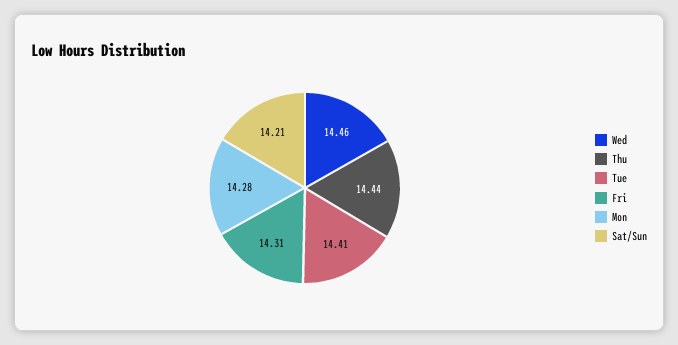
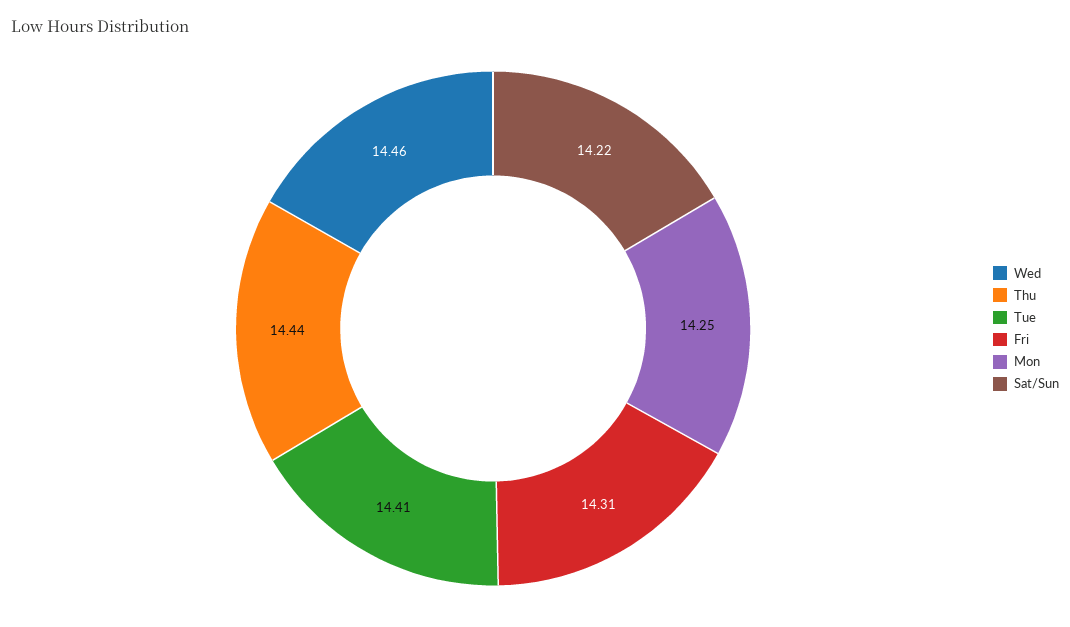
Mon: 14.28 -> 14.25
Sat/Sun: 14.21 -> 14.22

